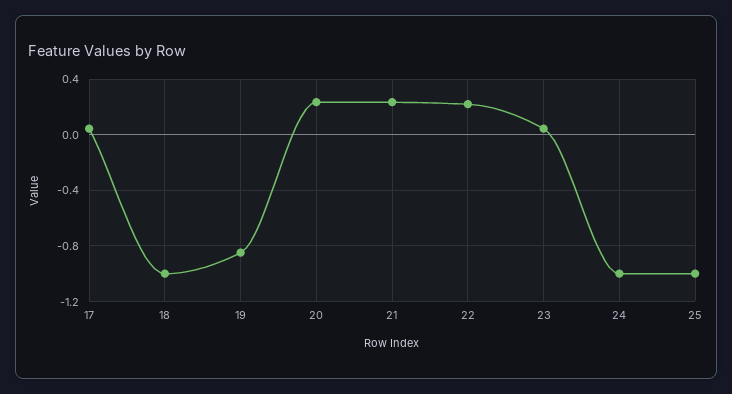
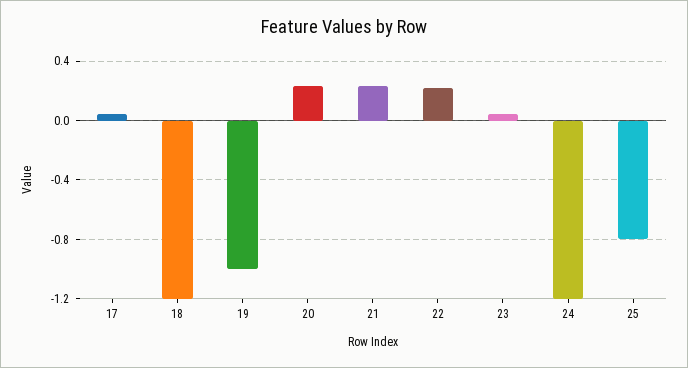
18: -1 -> -1.2
19: -0.85 -> -1
24: -1 -> -1.2
25: -1 -> -0.8

